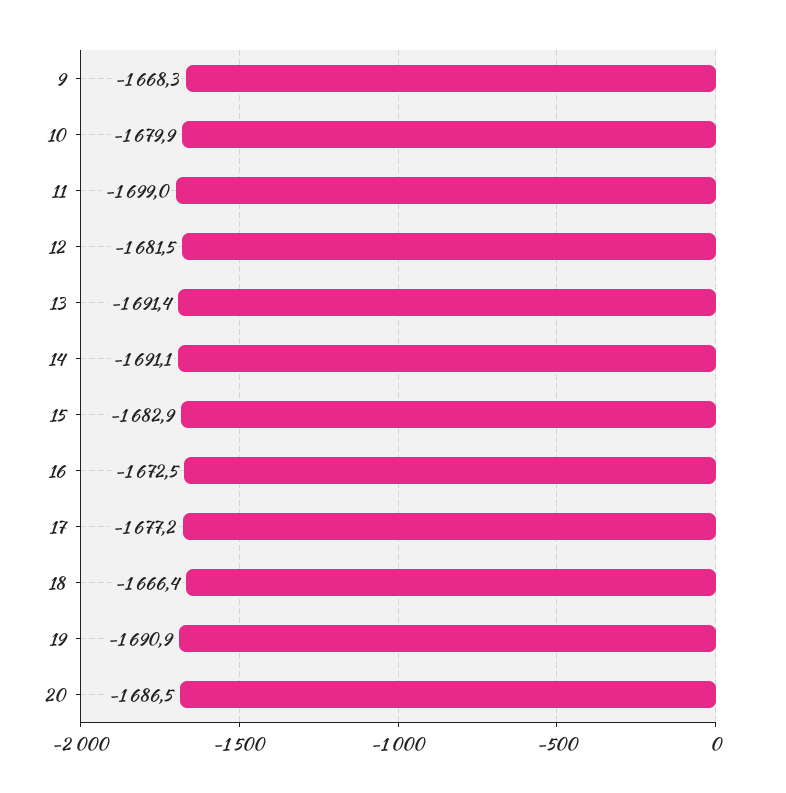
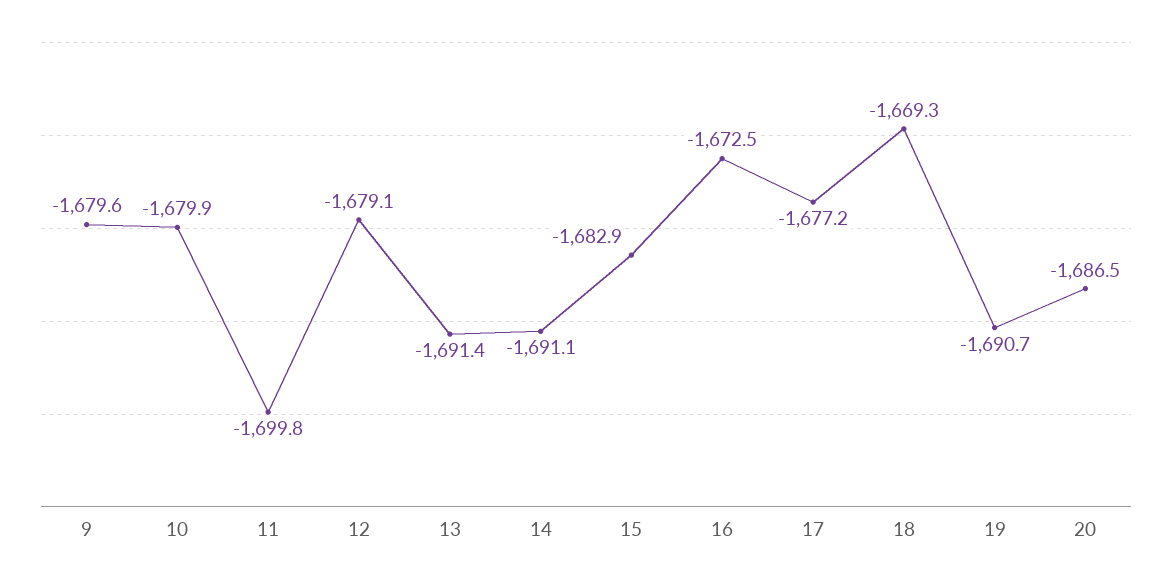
9: -1668.3 -> -1679.6
11: -1699 -> -1699.8
12: -1681.5 -> -1679.1
18: -1666.4 -> -1669.3
19: -1690.9 -> -1690.7

